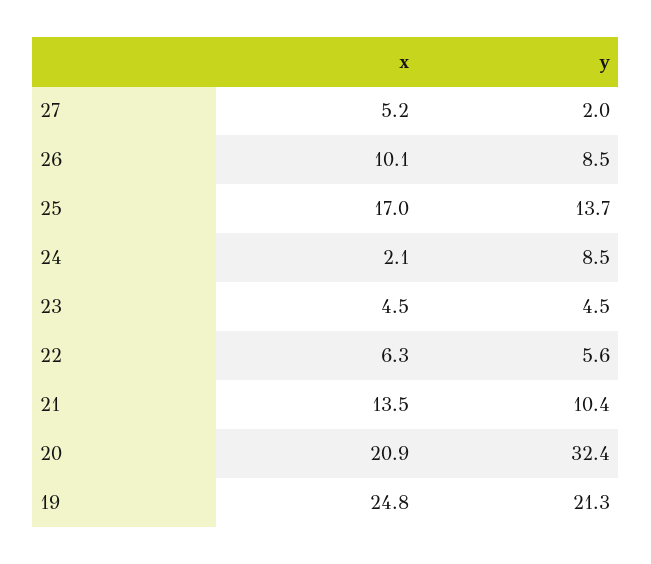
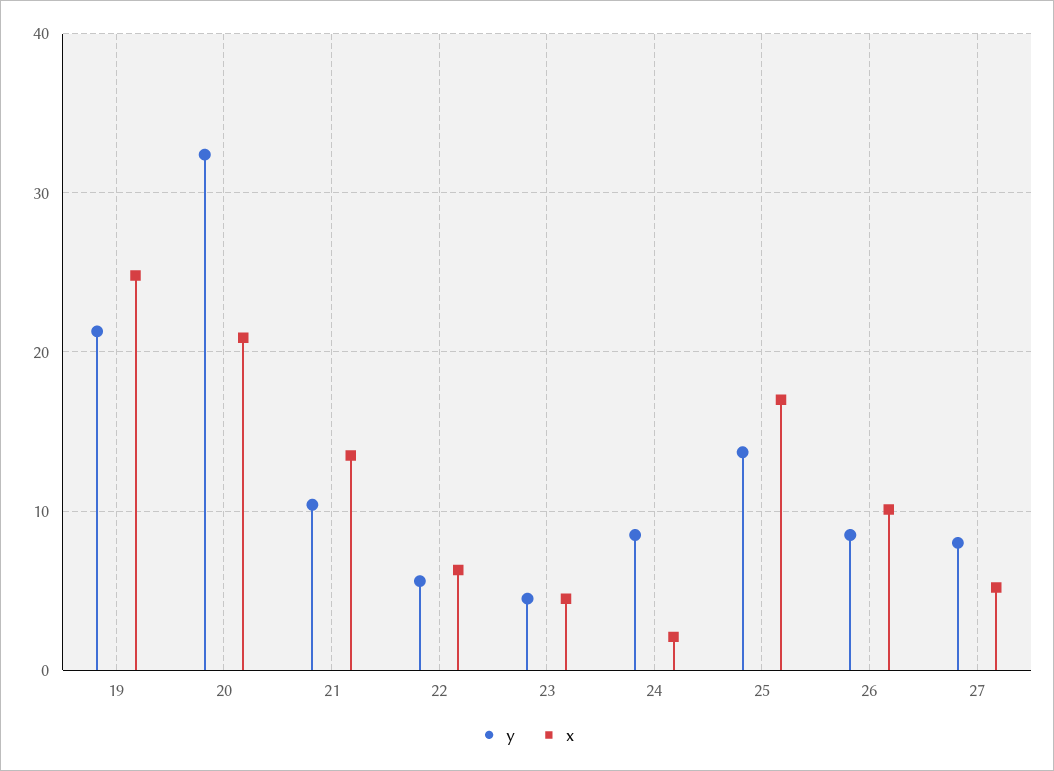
y, 27: 2 -> 8

